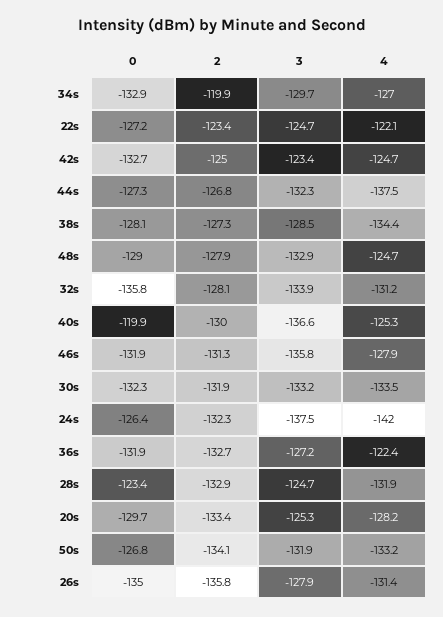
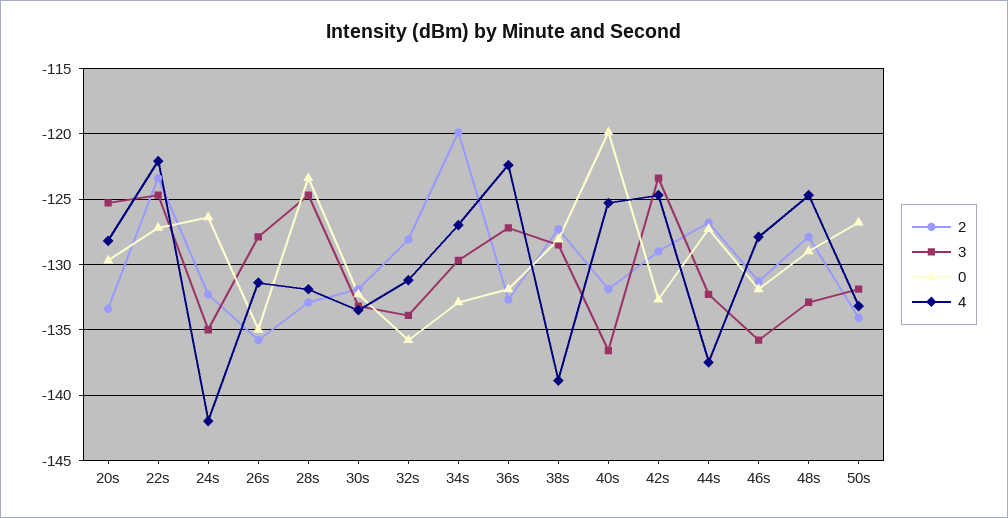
2, 42s: -125 -> -129
4, 38s: -134.4 -> -139
2, 40s: -130 -> -132
3, 24s: -137.5 -> -135

